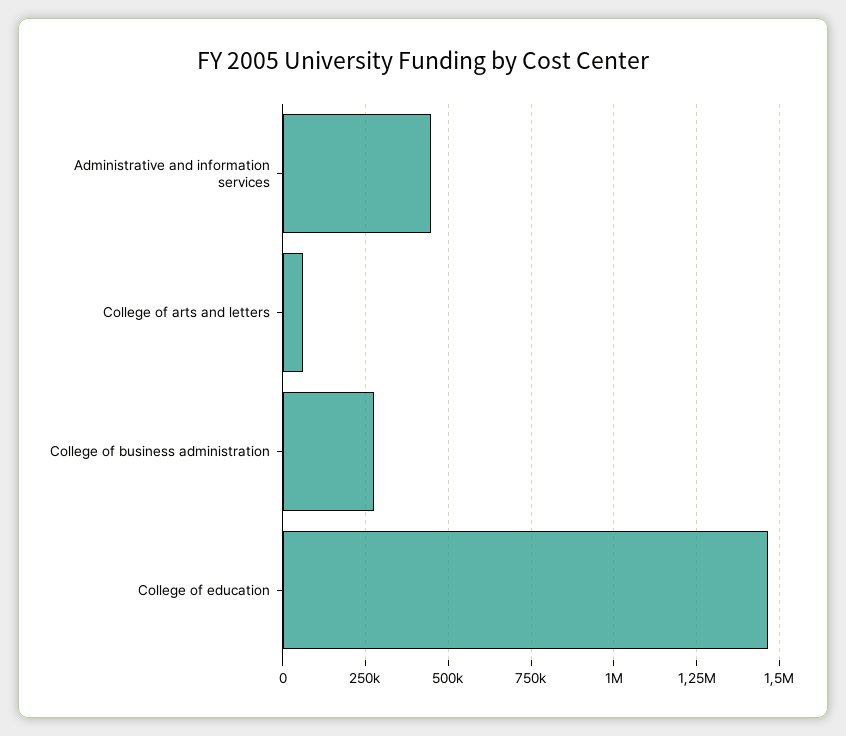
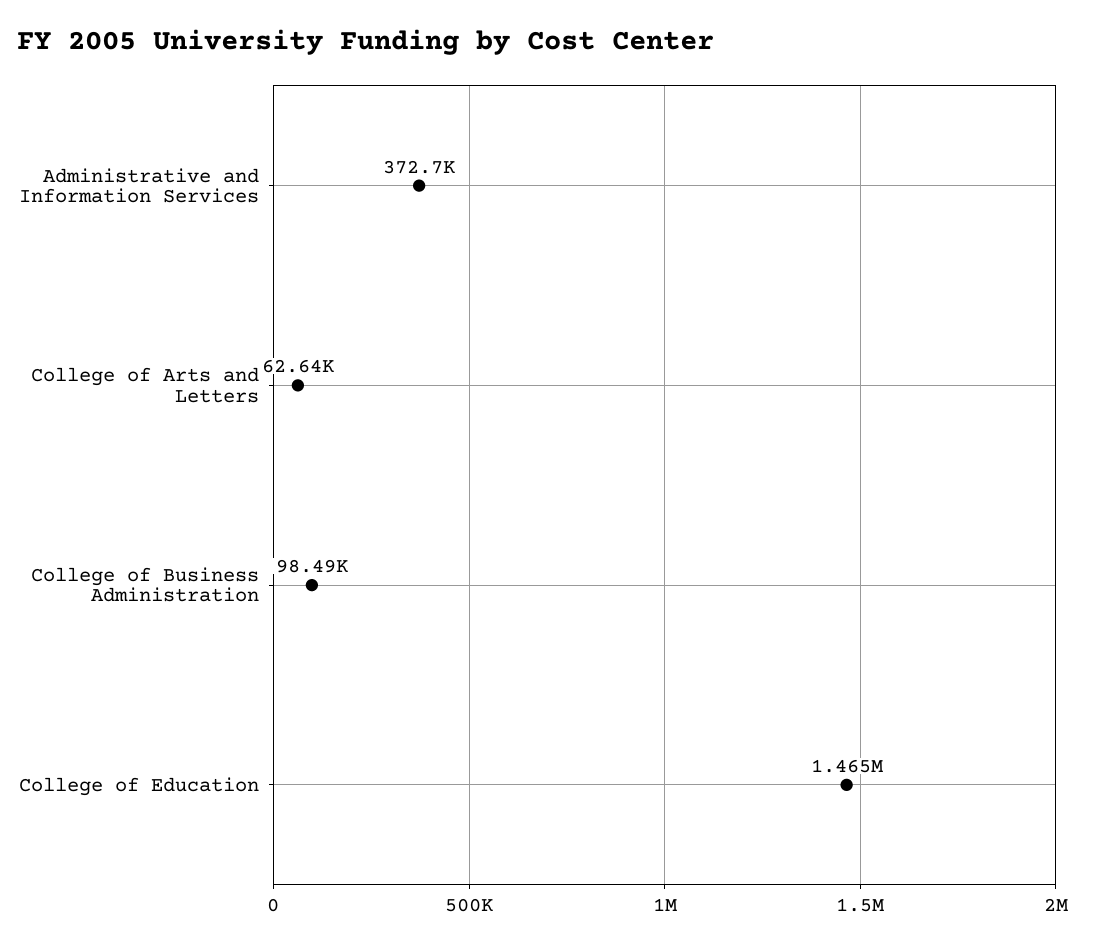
Administrative and information services: 450000 -> 372700
College of business administration: 275000 -> 98490

